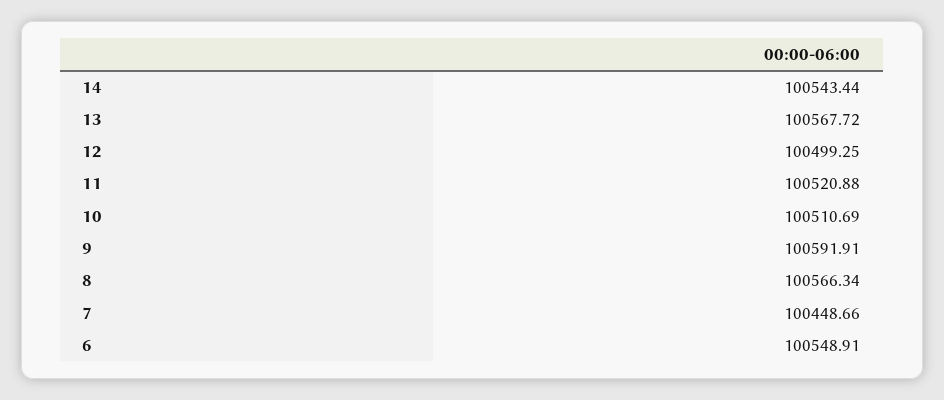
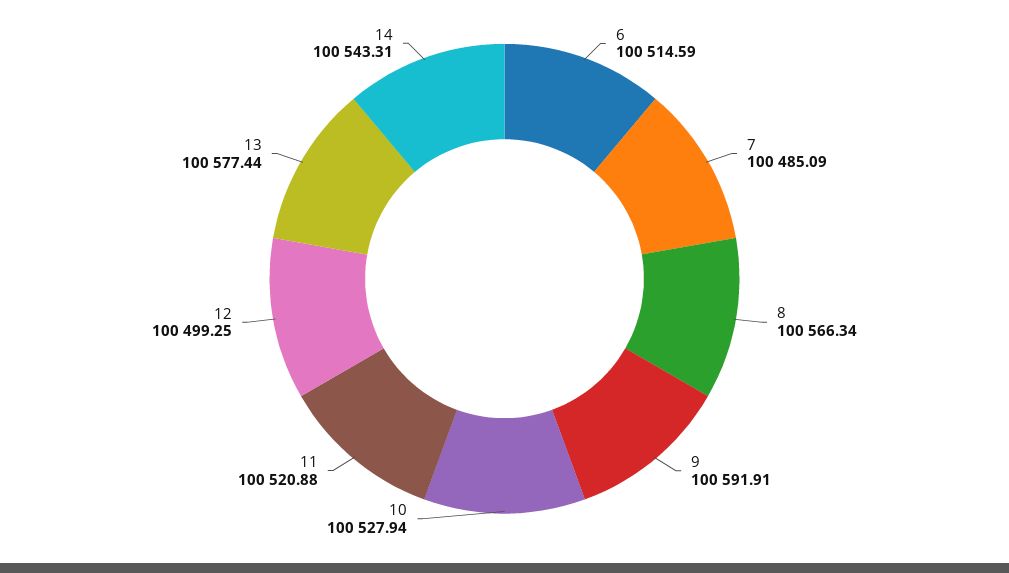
14: 100543.44 -> 100543.31
13: 100567.72 -> 100577.44
10: 100510.69 -> 100527.94
7: 100448.66 -> 100485.09
6: 100548.91 -> 100514.59

